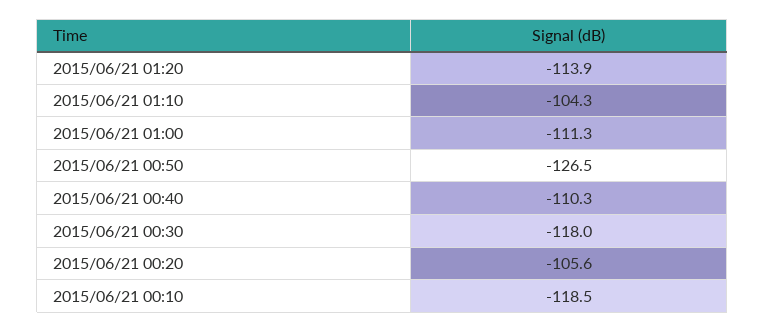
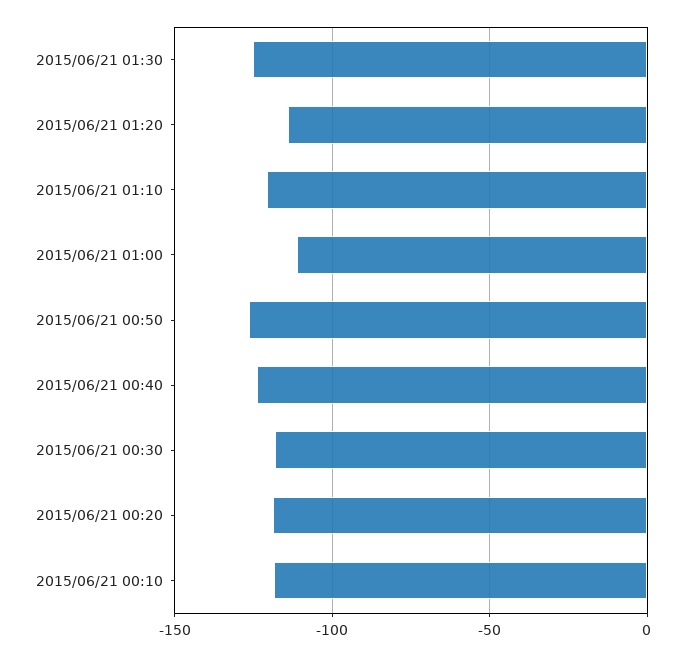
2015/06/21 01:10: -104.3 -> -120
2015/06/21 00:40: -110.3 -> -125
2015/06/21 00:20: -105.6 -> -120
2015/06/21 01:30: none -> -125

